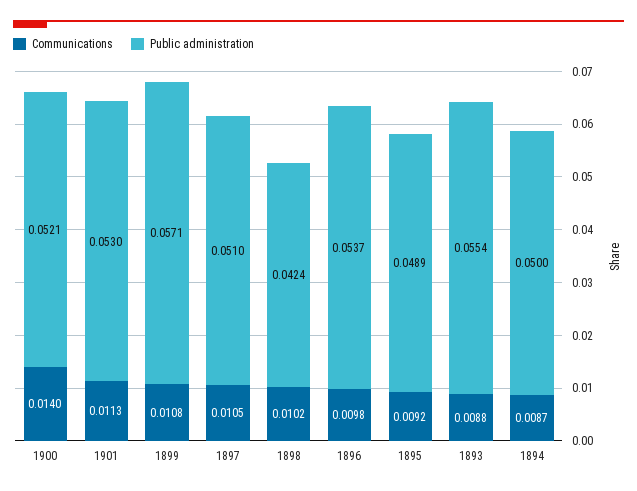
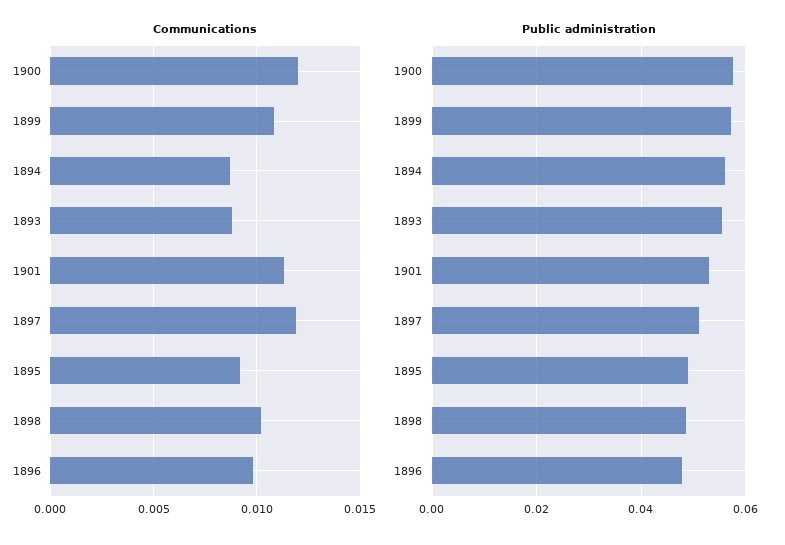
Communications, 1900: 0.014 -> 0.012
Public administration, 1900: 0.0521 -> 0.058
Communications, 1897: 0.0105 -> 0.012
Public administration, 1898: 0.0424 -> 0.048
Public administration, 1896: 0.0537 -> 0.048
Public administration, 1894: 0.05 -> 0.056

